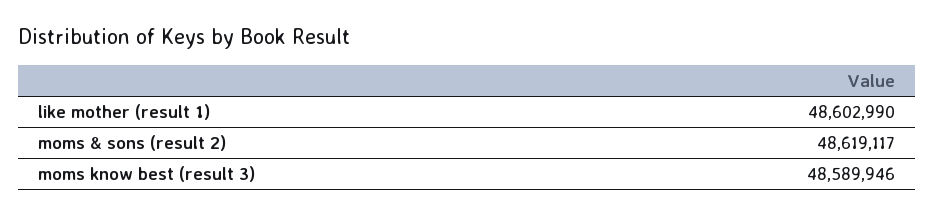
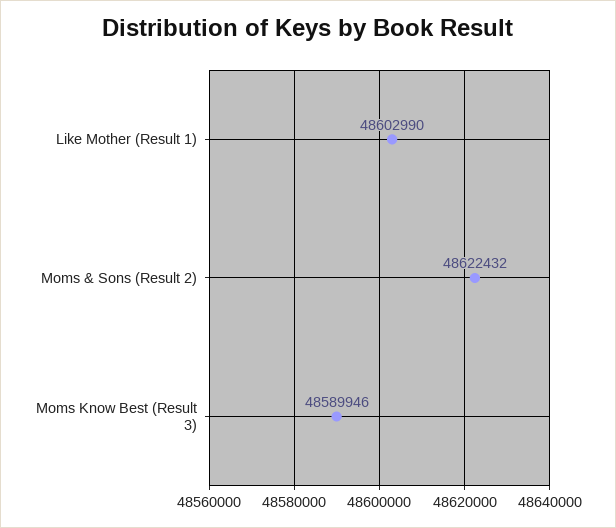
moms & sons (result 2): 48619117 -> 48622432

